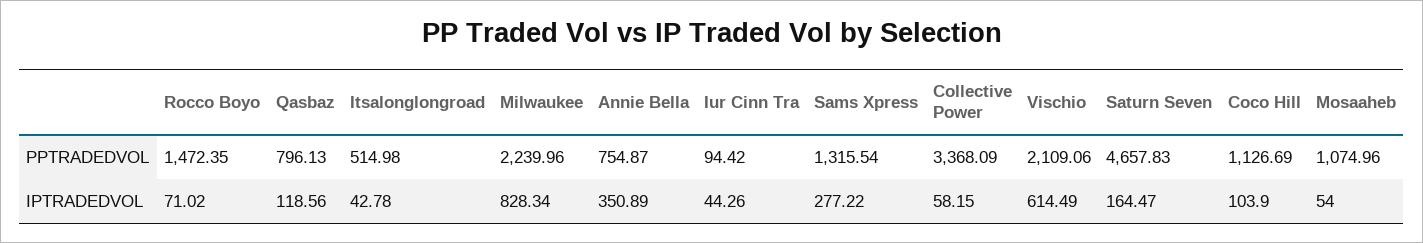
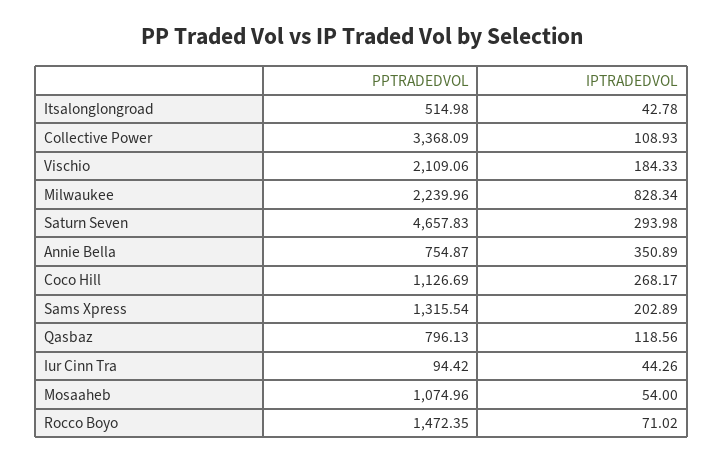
Sams Xpress, IPTRADEDVOL: 277.22 -> 202.89
Collective Power, IPTRADEDVOL: 58.15 -> 108.93
Vischio, IPTRADEDVOL: 614.49 -> 184.33
Saturn Seven, IPTRADEDVOL: 164.47 -> 293.98
Coco Hill, IPTRADEDVOL: 103.9 -> 268.17

